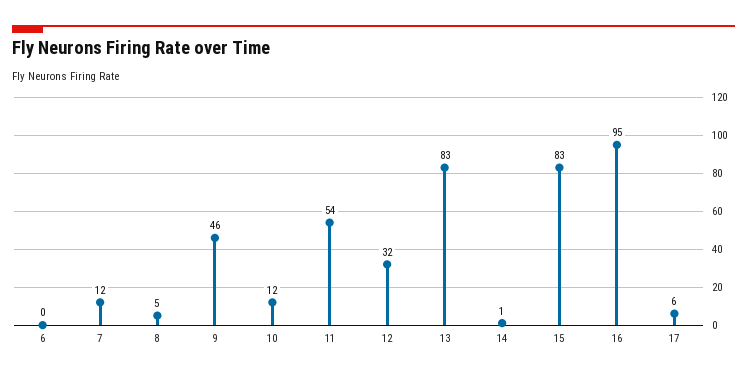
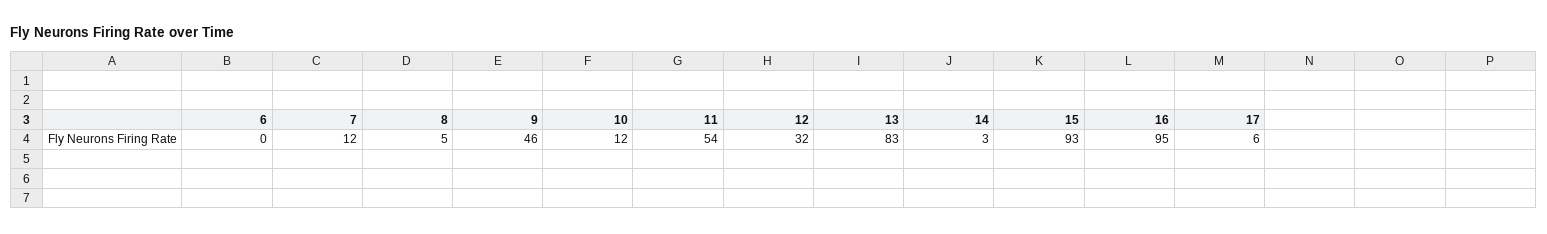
14: 1 -> 3
15: 83 -> 93

